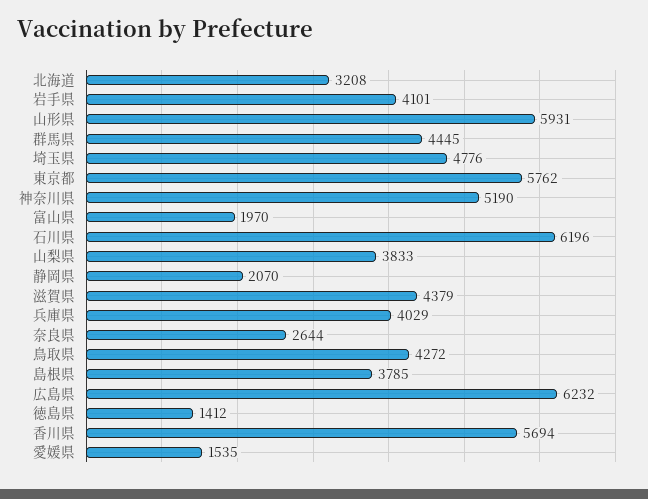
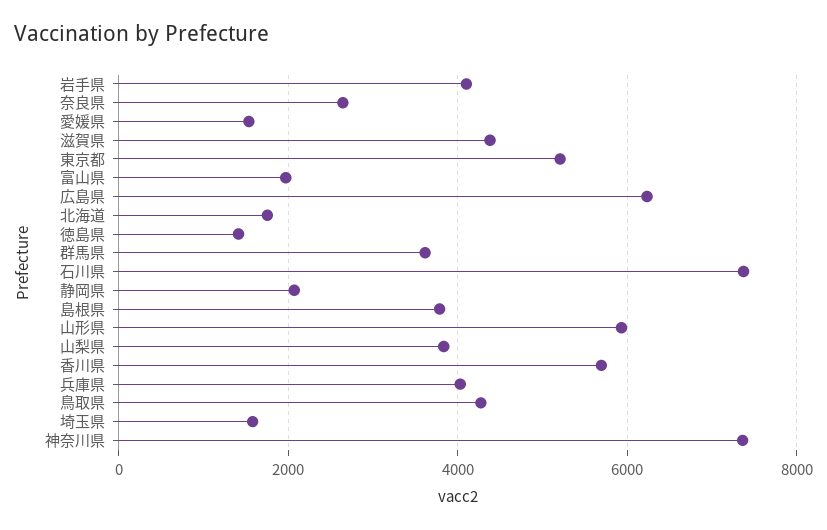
北海道: 3208 -> 1800
群馬県: 4445 -> 3600
埼玉県: 4776 -> 1600
東京都: 5762 -> 5200
神奈川県: 5190 -> 7400
石川県: 6196 -> 7400

